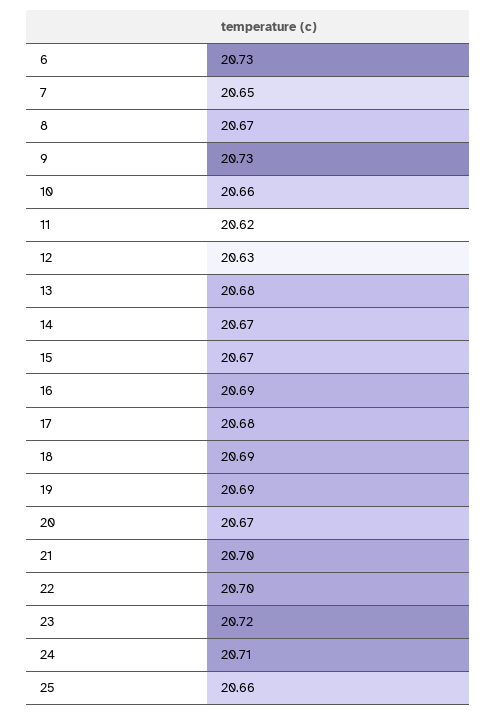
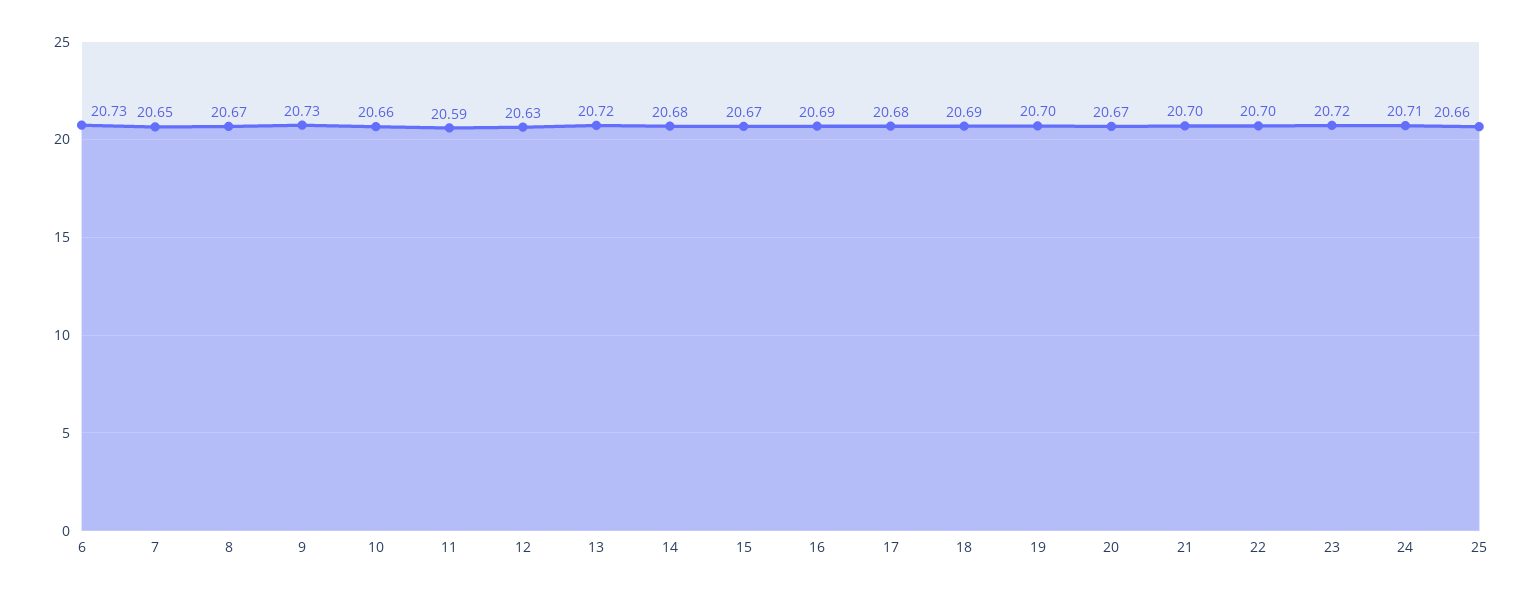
11: 20.62 -> 20.59
13: 20.68 -> 20.72
14: 20.67 -> 20.68
19: 20.69 -> 20.7

